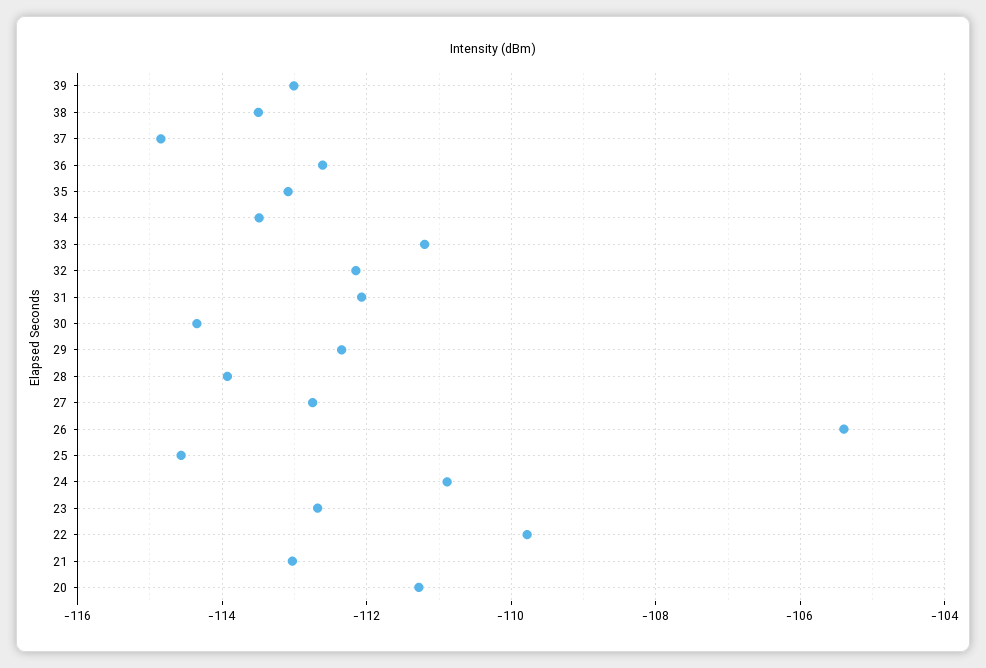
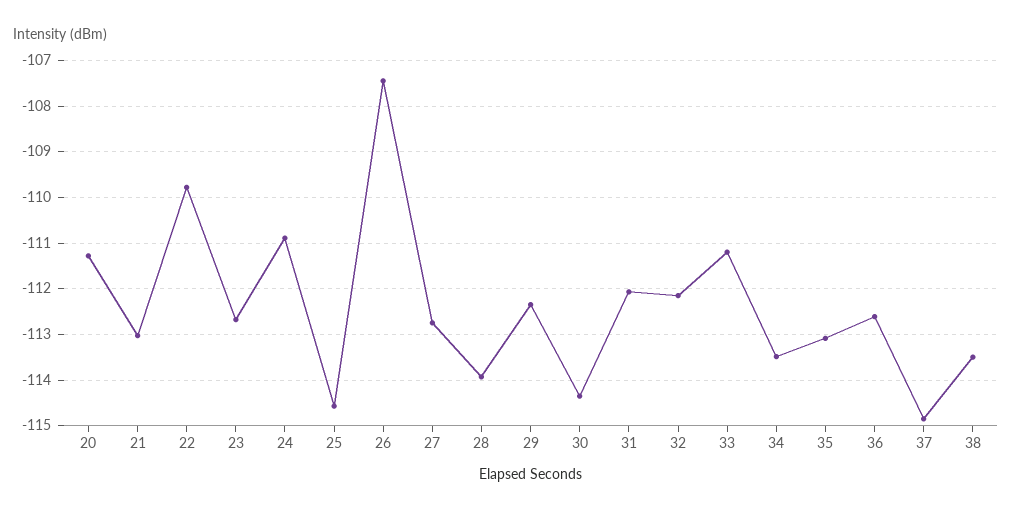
39: -113 -> none
26: -105.4 -> -107.4

